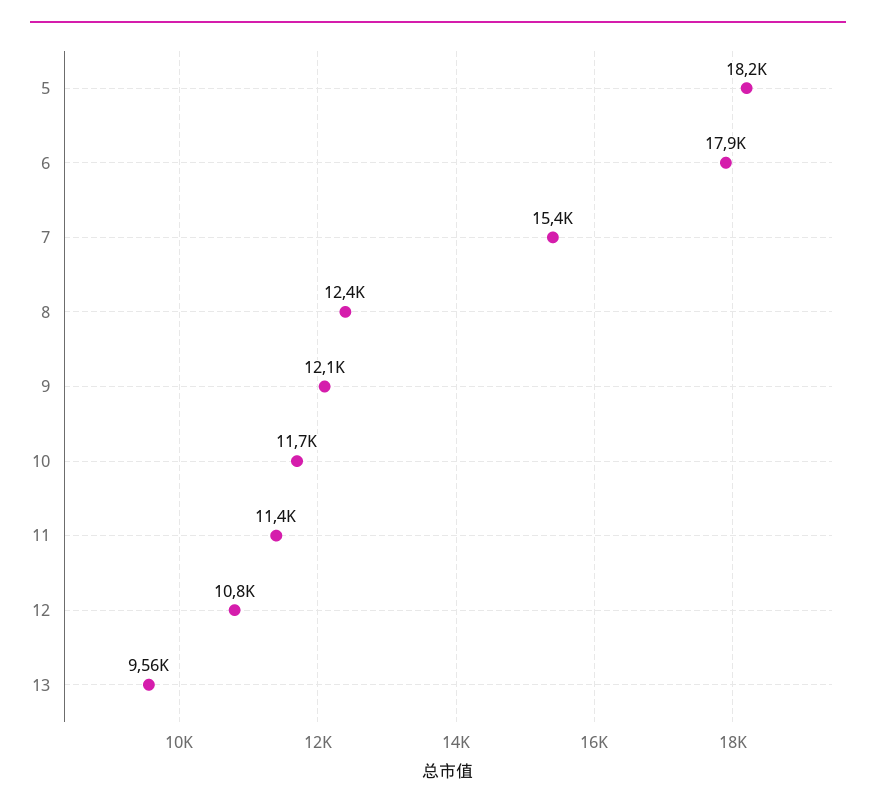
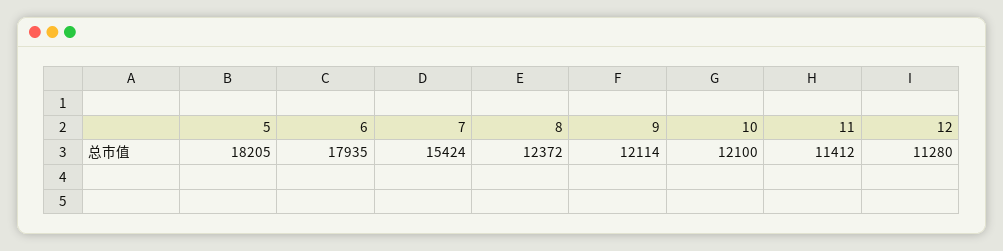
10: 11700 -> 12100
12: 10800 -> 11280
13: 9560 -> none

